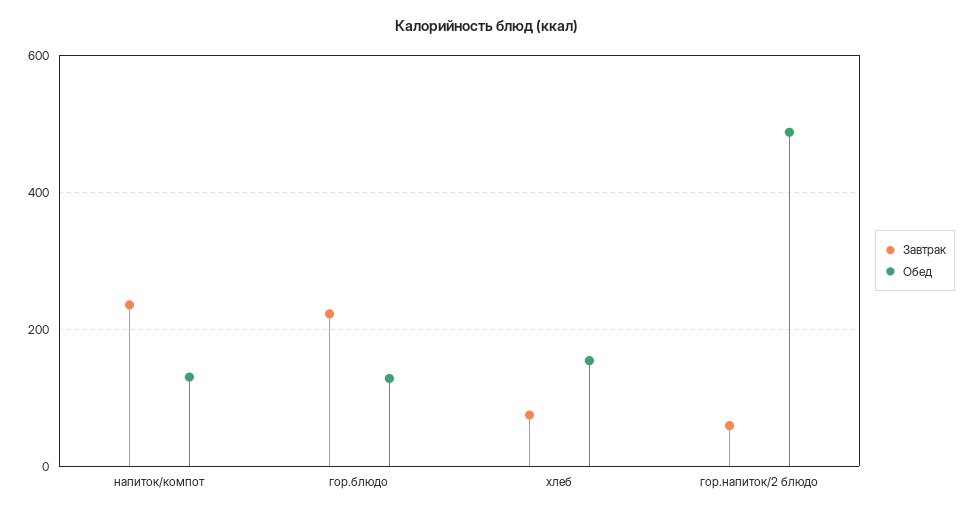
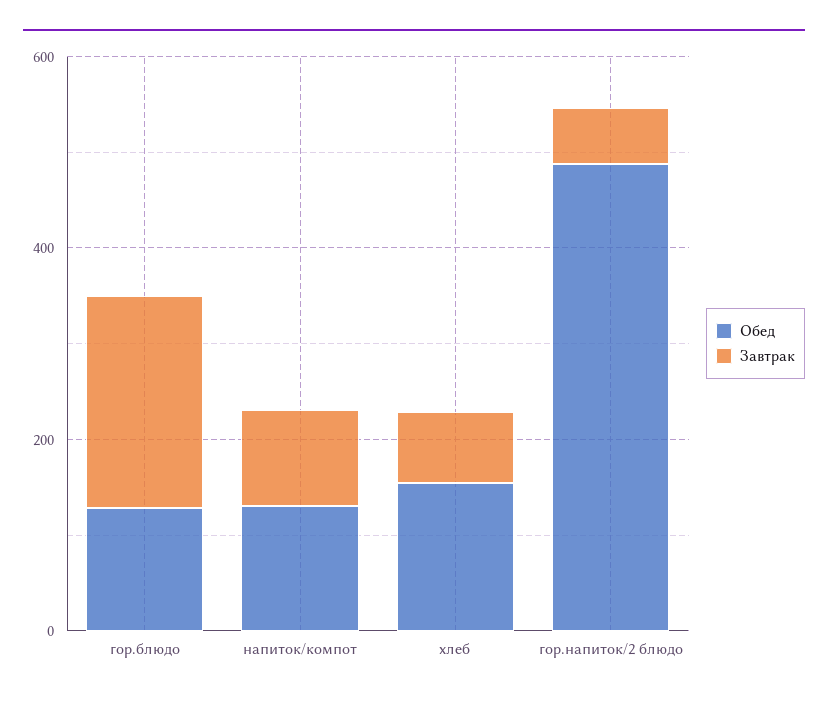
Завтрак, напиток/компот: 240 -> 100

